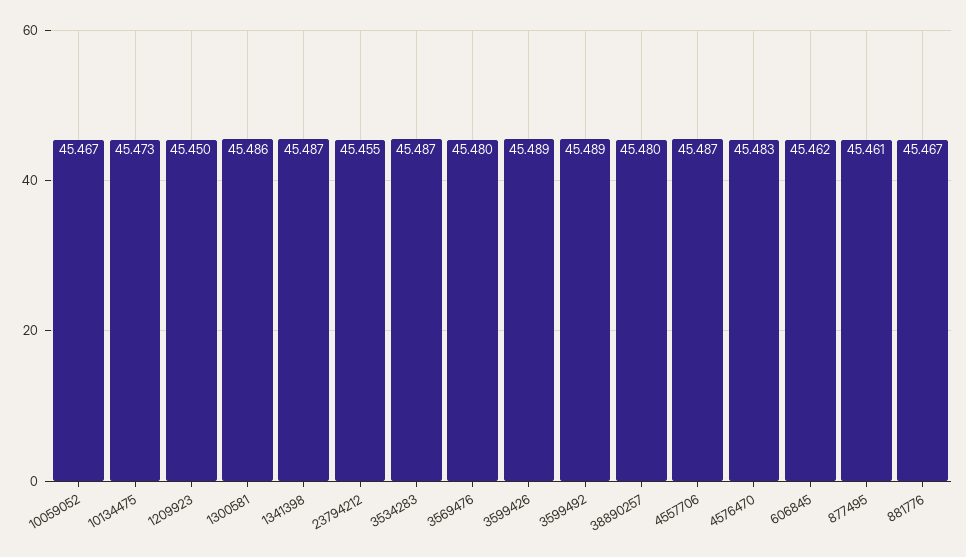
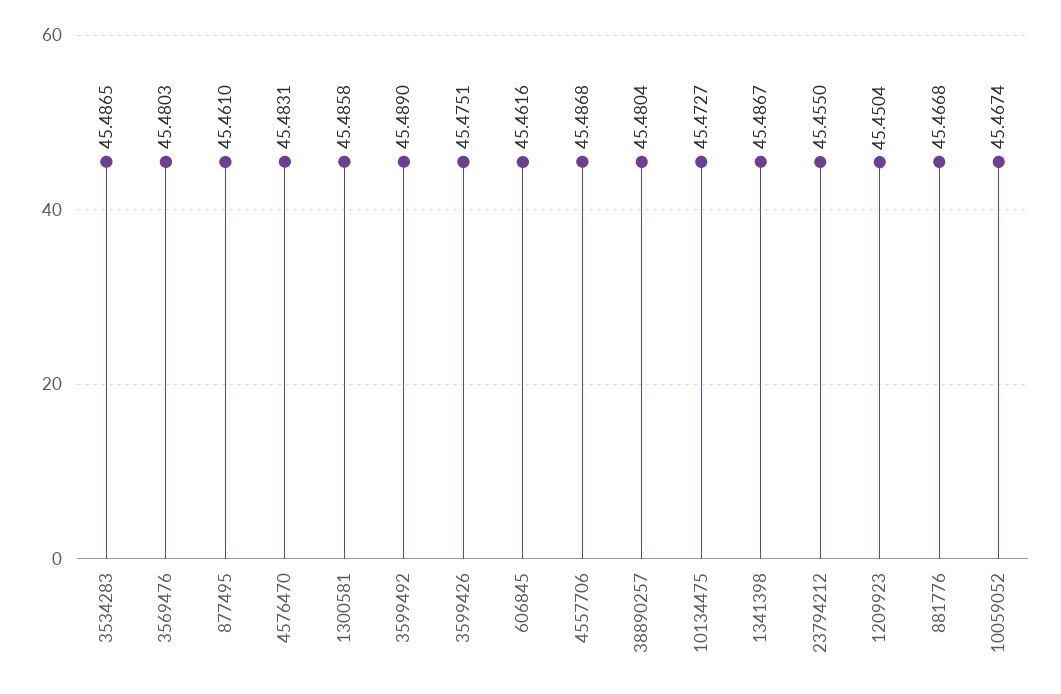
3599426: 45.489 -> 45.4751

